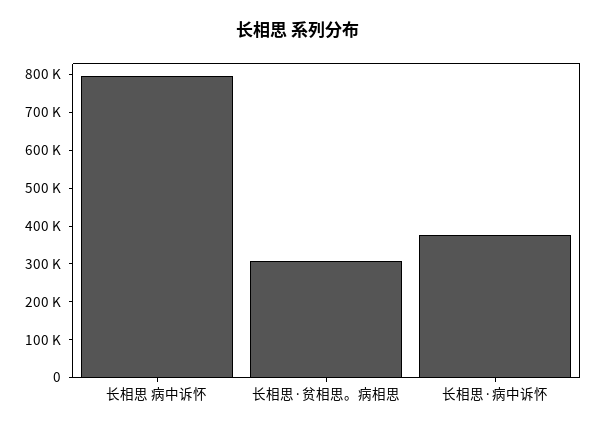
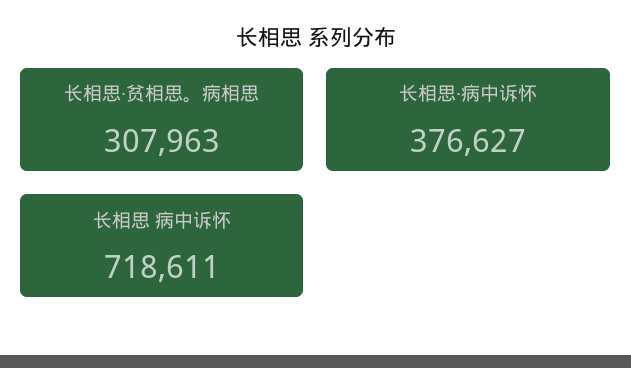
长相思 病中诉怀: 800000 -> 718611

